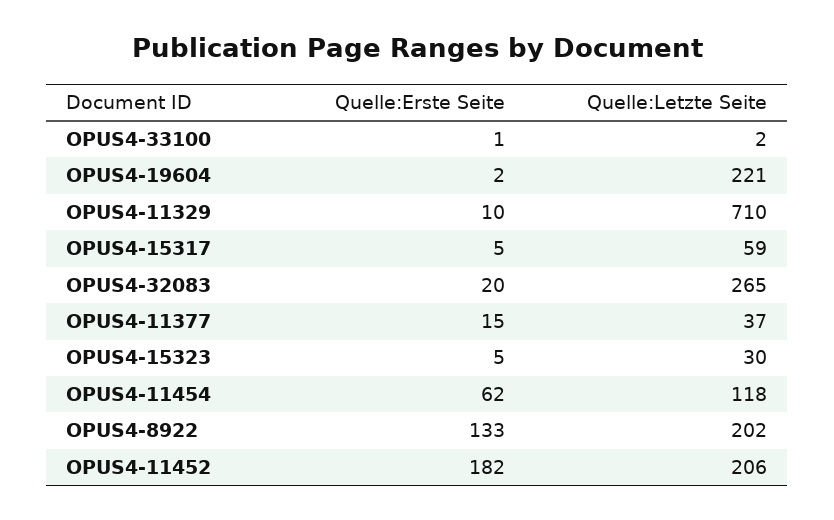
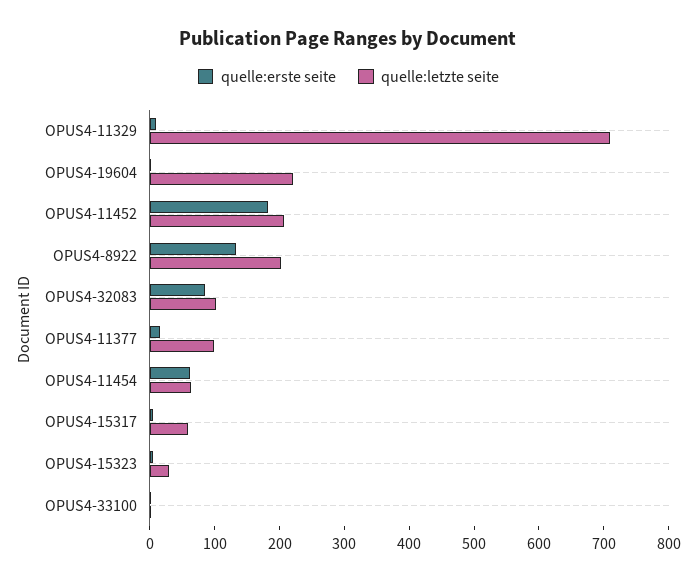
Quelle:Erste Seite, OPUS4-32083: 20 -> 80
Quelle:Letzte Seite, OPUS4-32083: 265 -> 100
Quelle:Letzte Seite, OPUS4-11377: 37 -> 100
Quelle:Letzte Seite, OPUS4-11454: 118 -> 60

